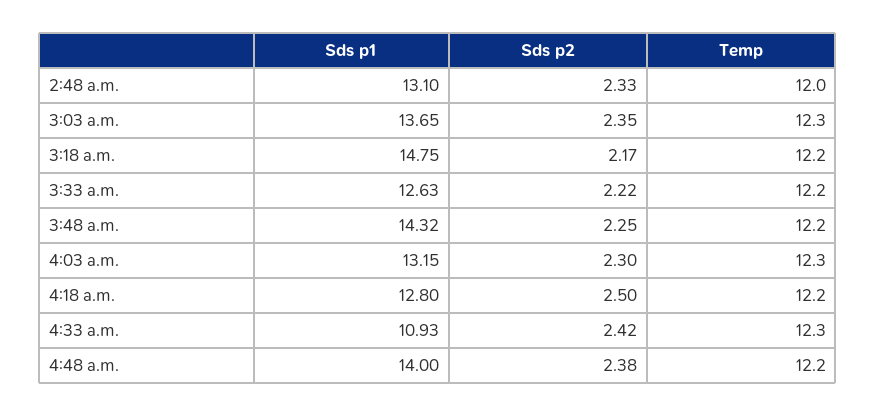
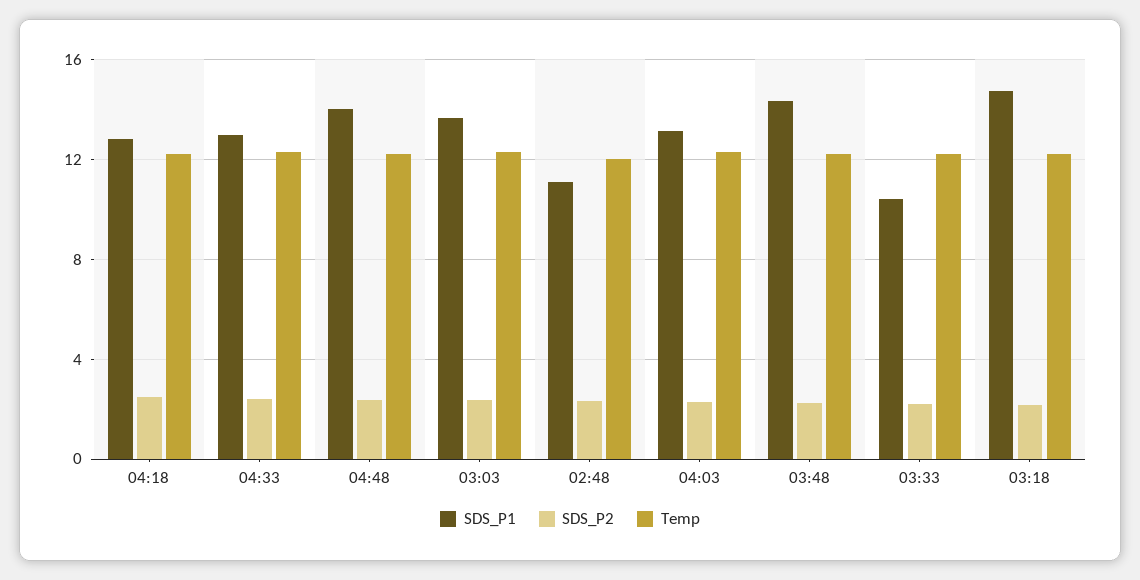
Sds p1, 2:48 a.m.: 13.1 -> 11
Sds p1, 3:33 a.m.: 12.63 -> 10.5
Sds p1, 4:33 a.m.: 10.93 -> 13

